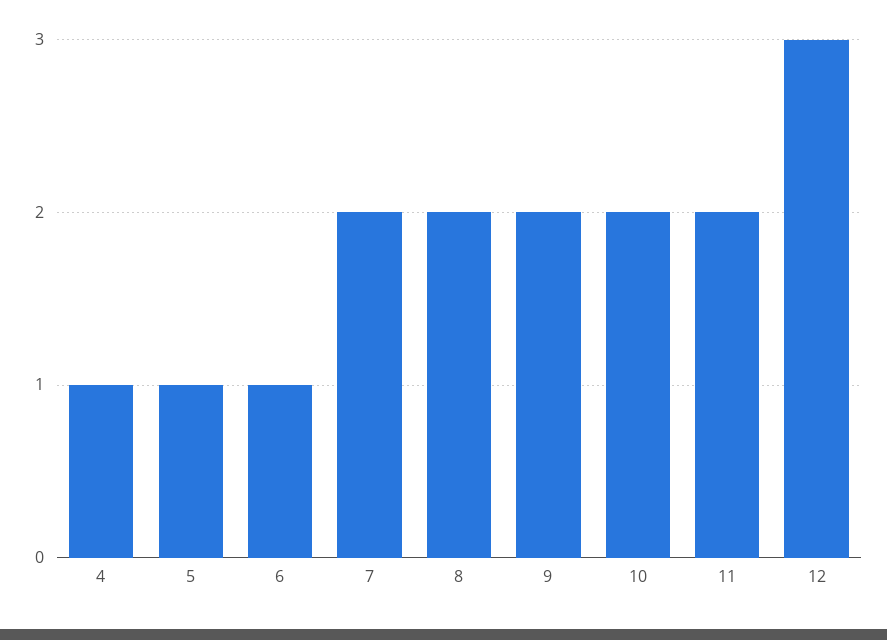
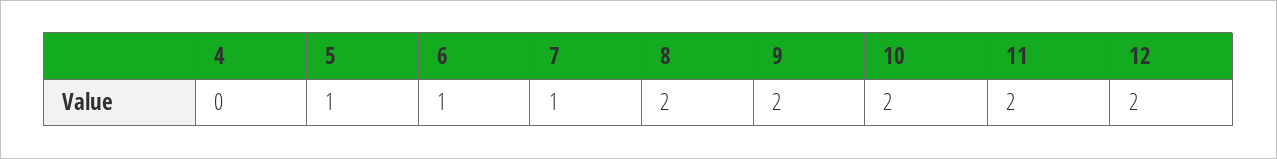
4: 1 -> 0
7: 2 -> 1
12: 3 -> 2

